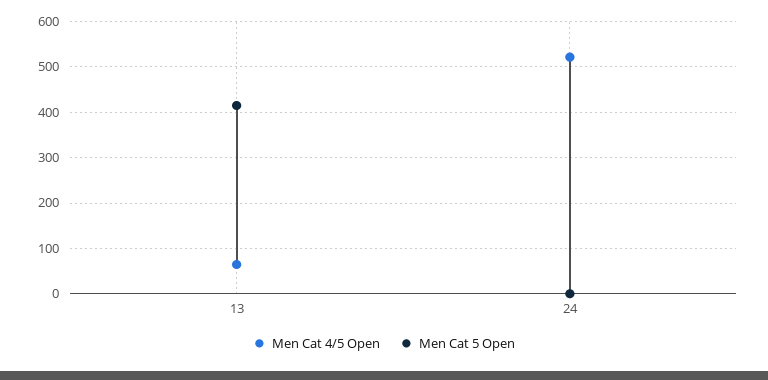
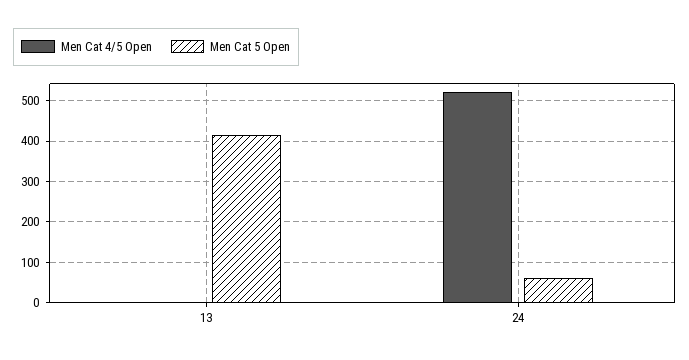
Men Cat 4/5 Open, 13: 60 -> 0
Men Cat 5 Open, 24: 0 -> 60

